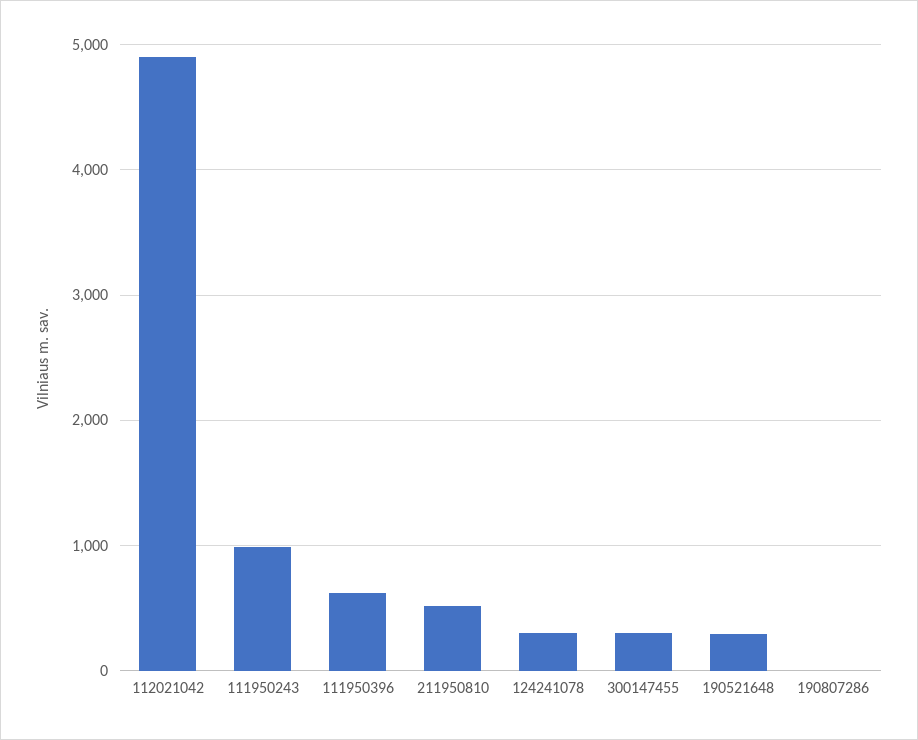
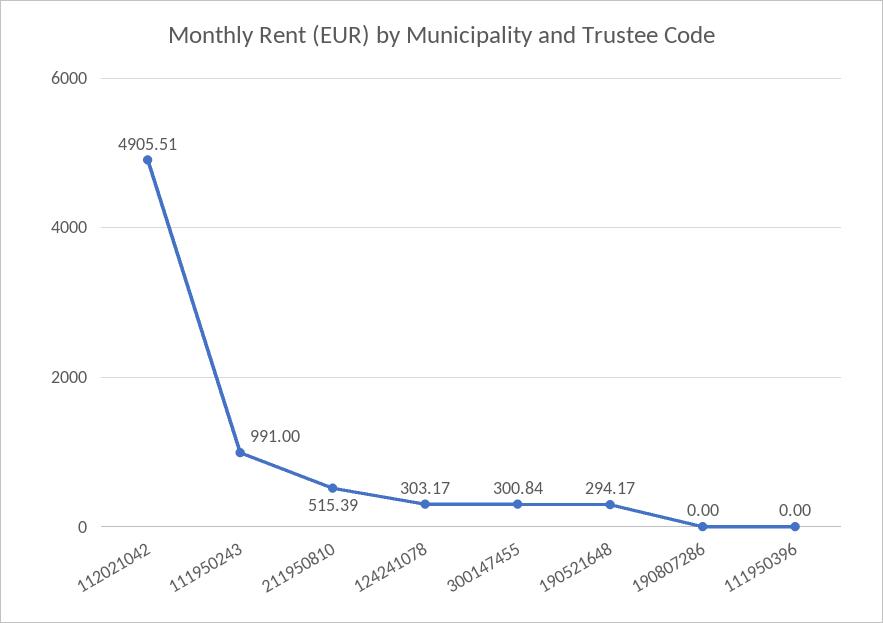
111950396: 600 -> 0

